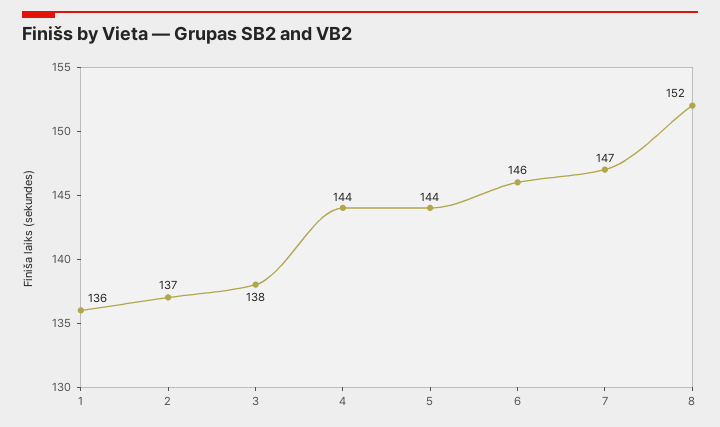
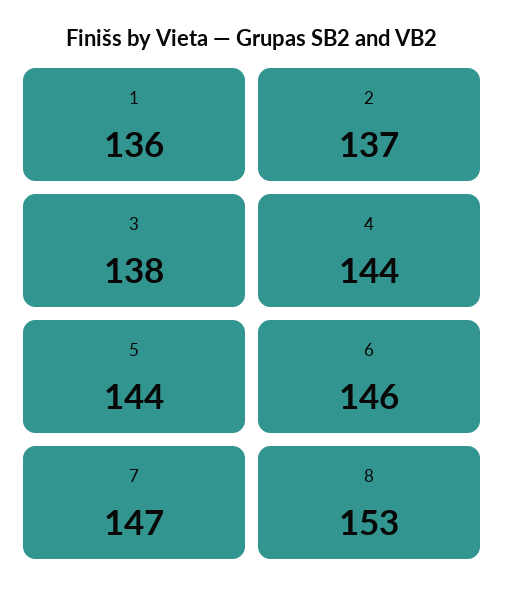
8: 152 -> 153

